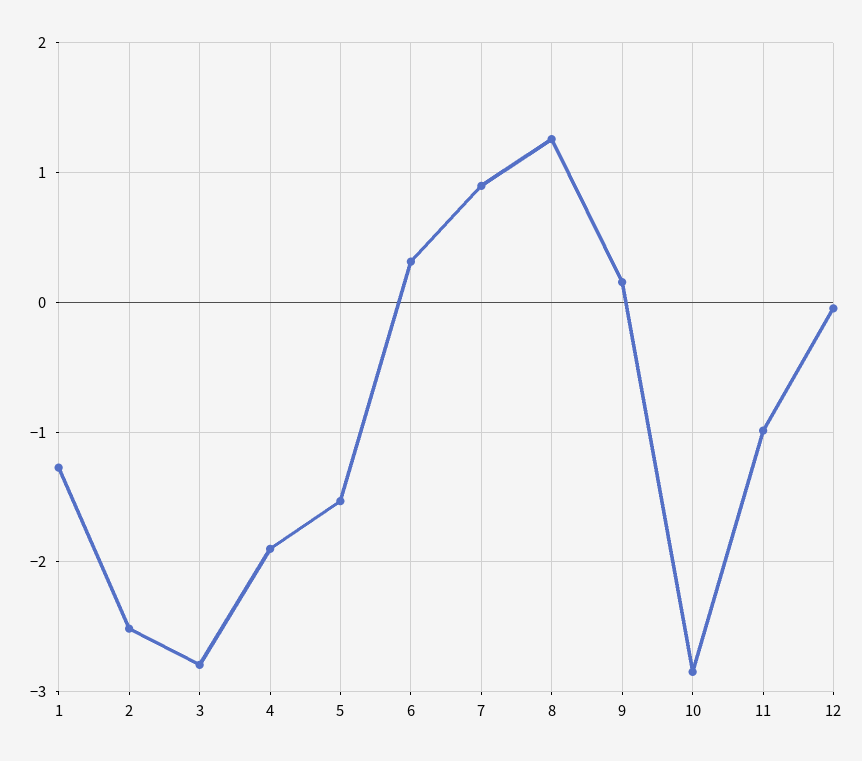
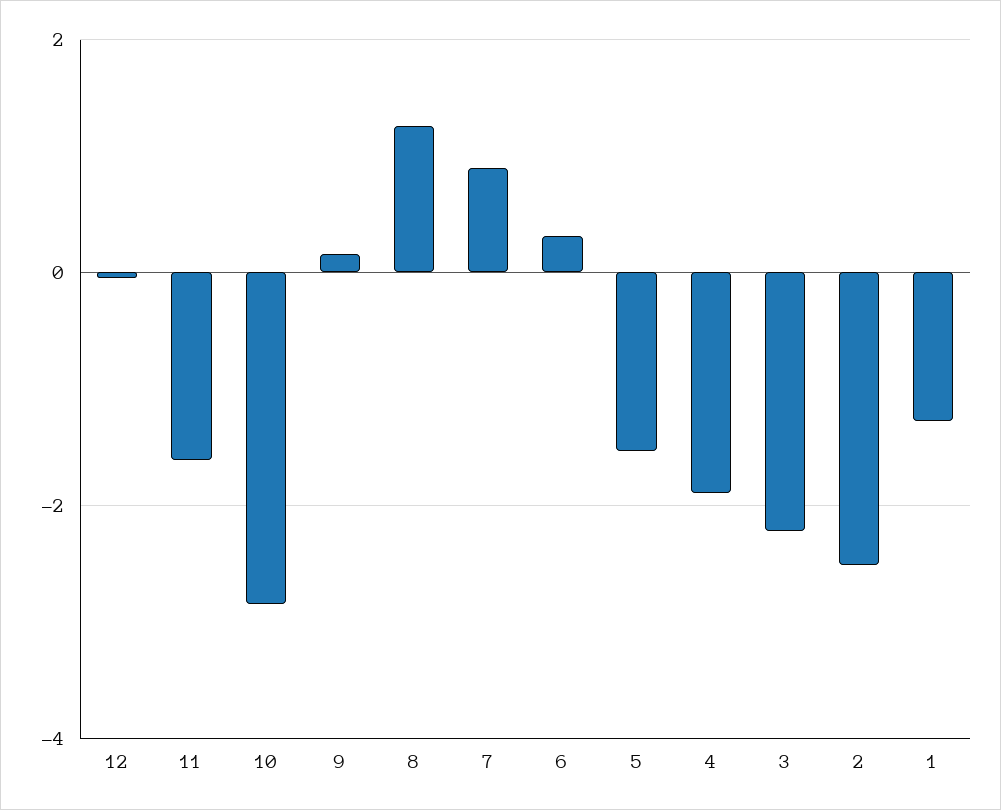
3: -2.8 -> -2.2
11: -1 -> -1.6

